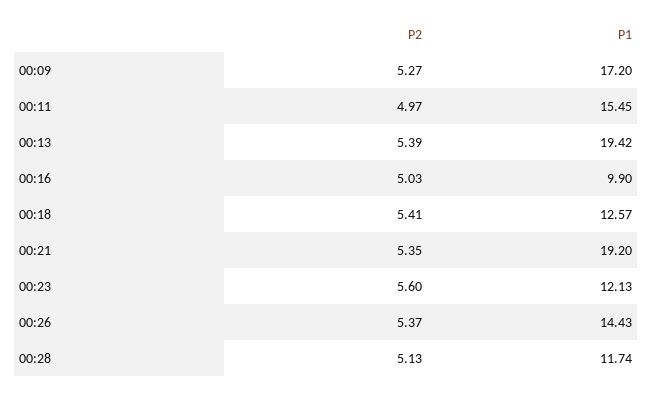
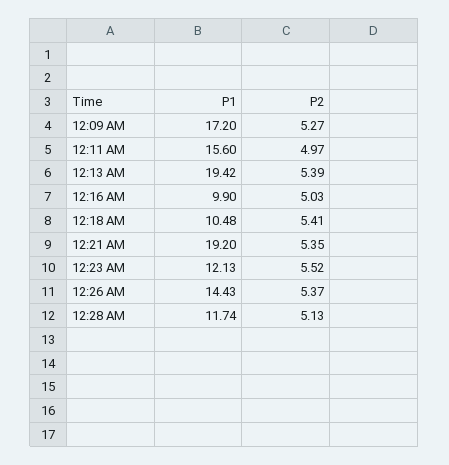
P1, 00:11: 15.45 -> 15.6
P1, 00:18: 12.57 -> 10.48
P2, 00:23: 5.6 -> 5.52

